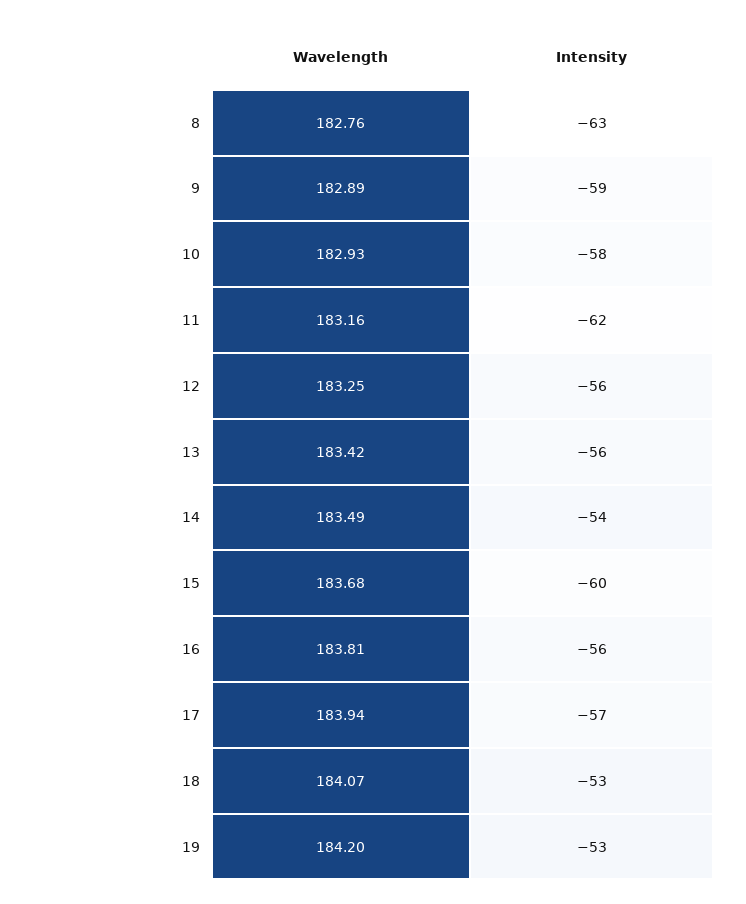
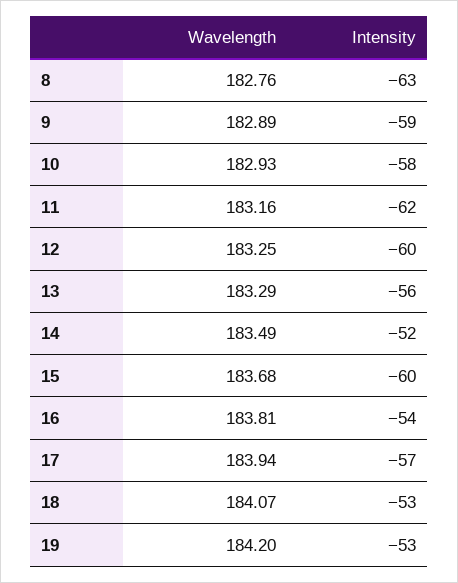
Intensity, 12: -56 -> -60
Wavelength, 13: 183.42 -> 183.29
Intensity, 14: -54 -> -52
Intensity, 16: -56 -> -54

